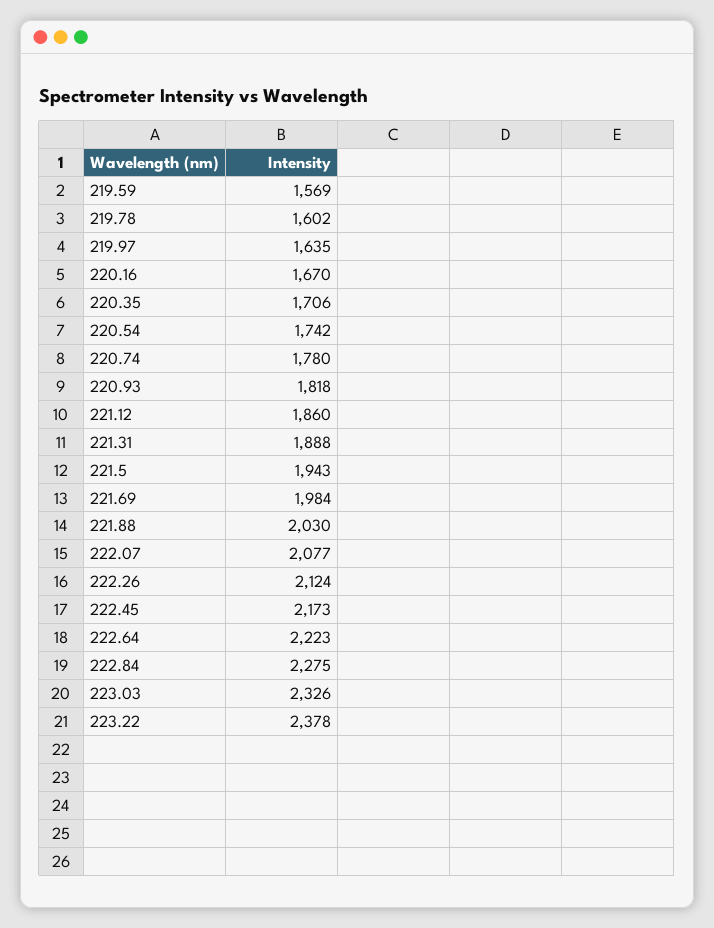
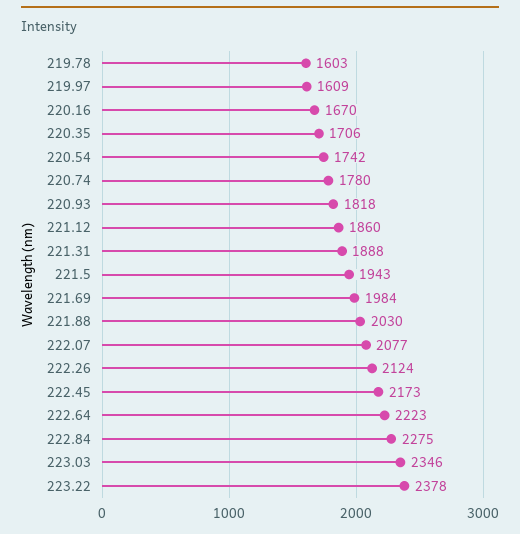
219.59: 1569 -> none
219.78: 1602 -> 1603
219.97: 1635 -> 1609
223.03: 2326 -> 2346

